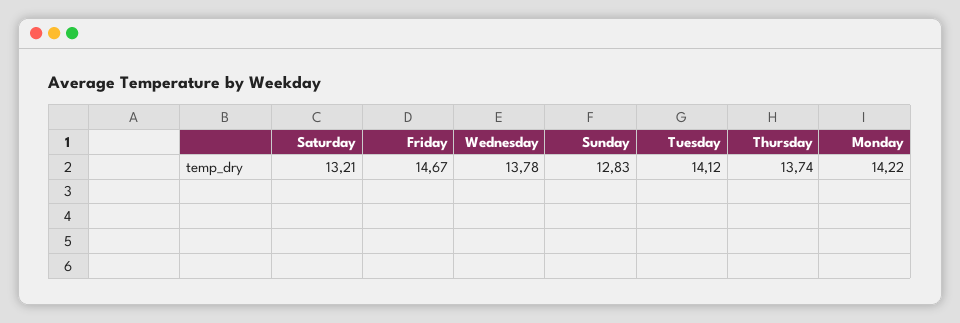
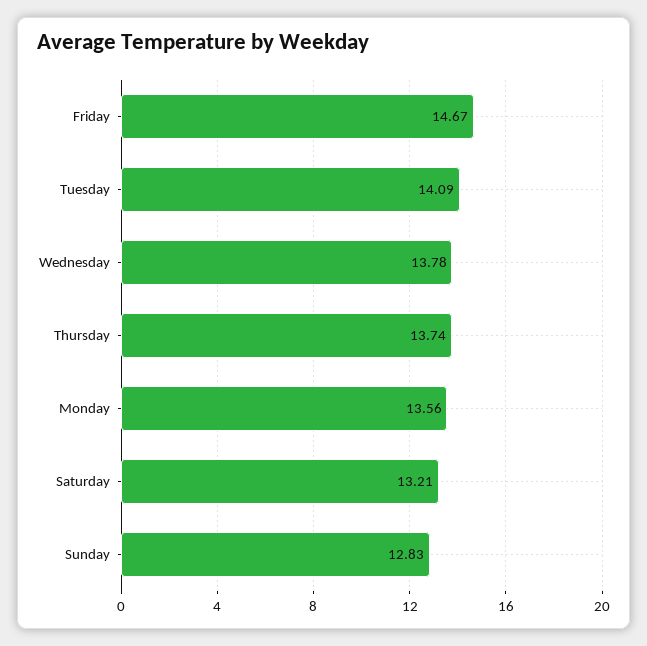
Tuesday: 14.12 -> 14.09
Monday: 14.22 -> 13.56

